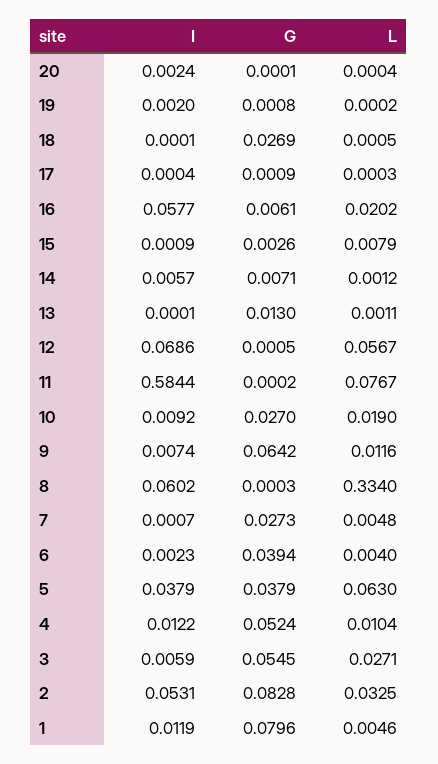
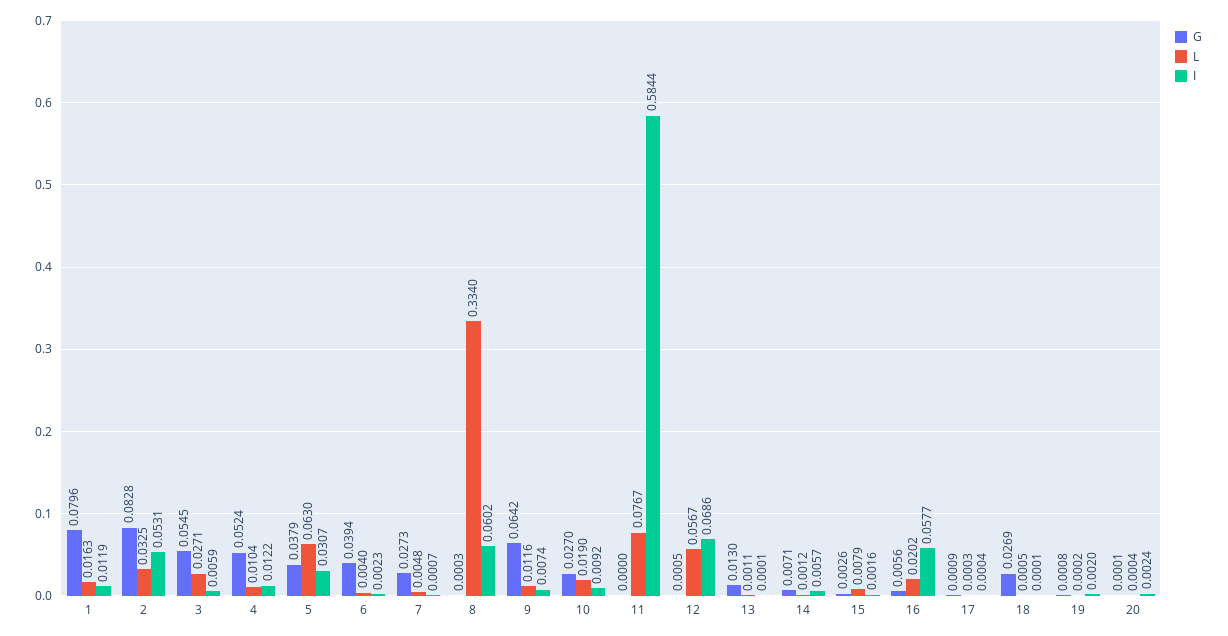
G, 16: 0.0061 -> 0.0056
I, 15: 0.0009 -> 0.0016
G, 11: 0.0002 -> 0
I, 5: 0.0379 -> 0.0307
L, 1: 0.0046 -> 0.0163

